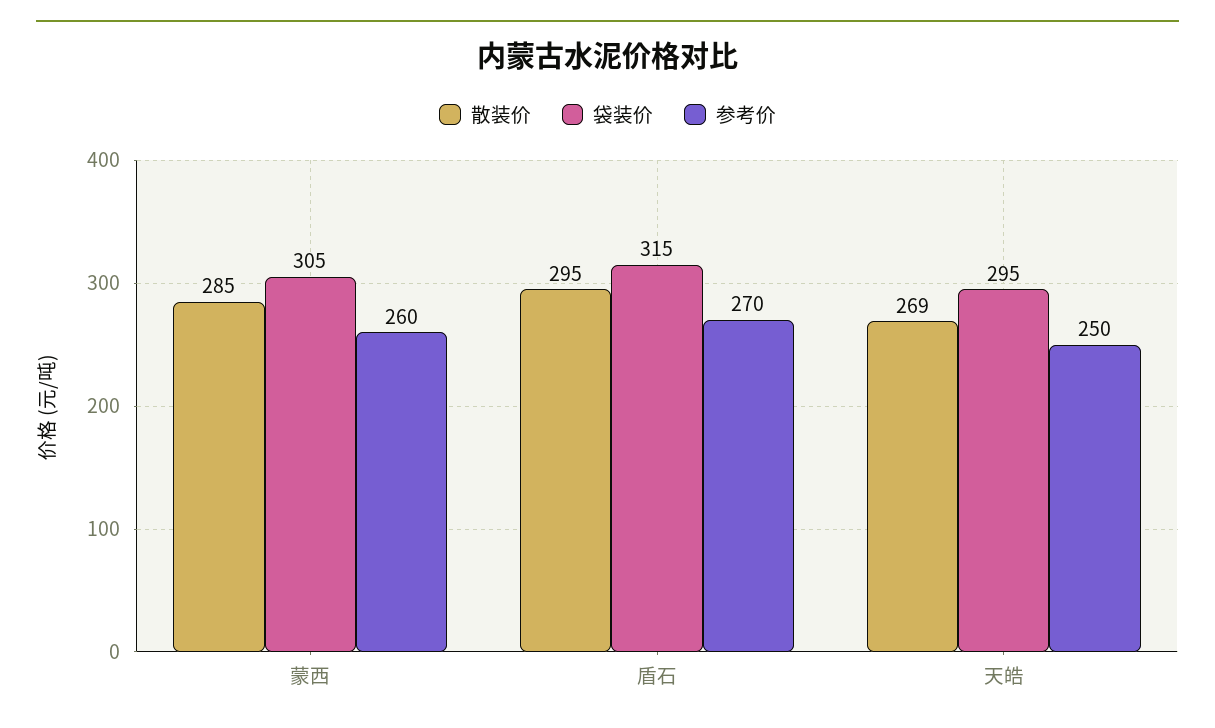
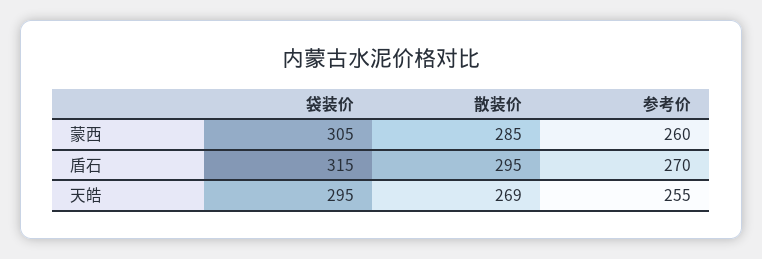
参考价, 天皓: 250 -> 255

